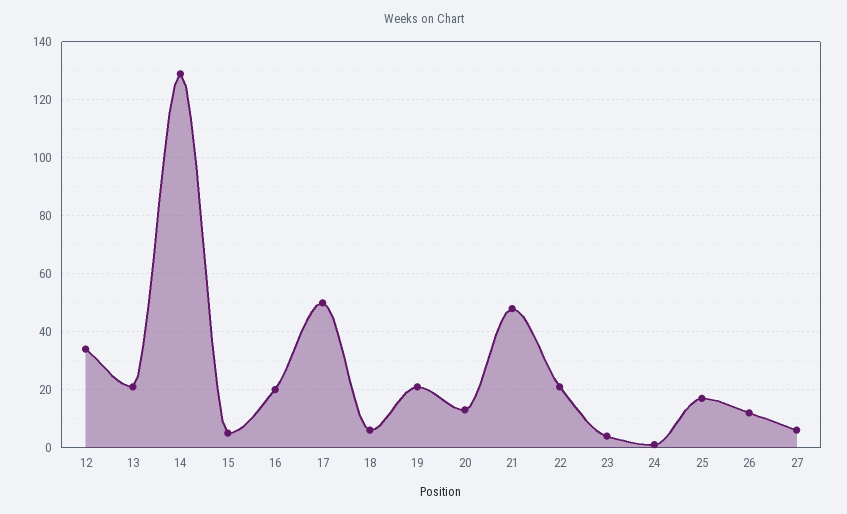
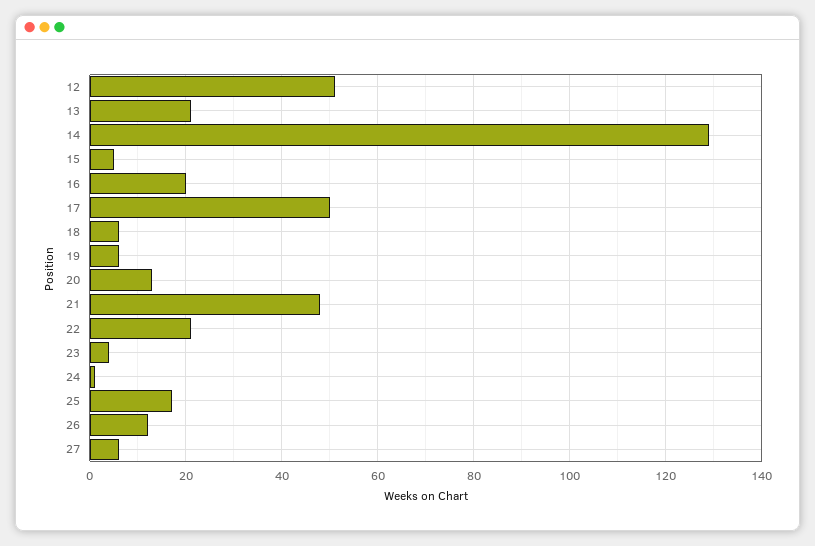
12: 35 -> 50
19: 20 -> 5

